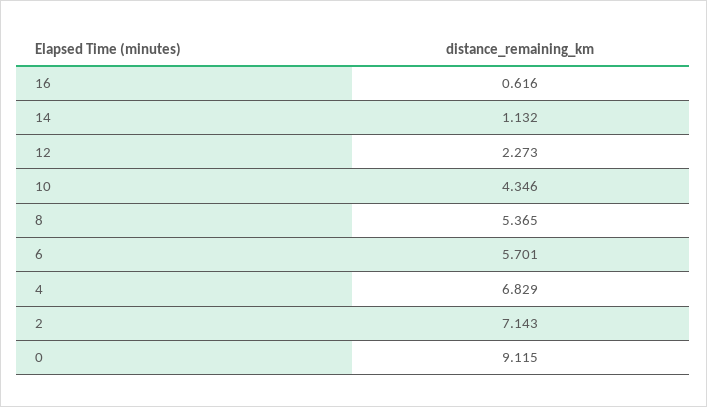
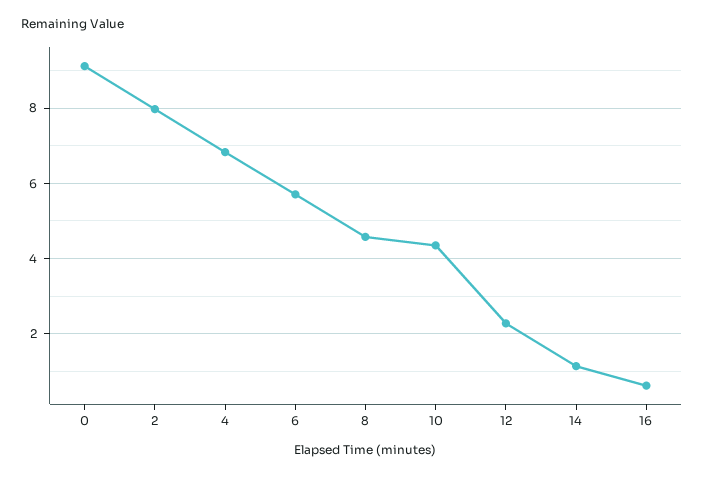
8: 5.365 -> 4.6
2: 7.143 -> 8

